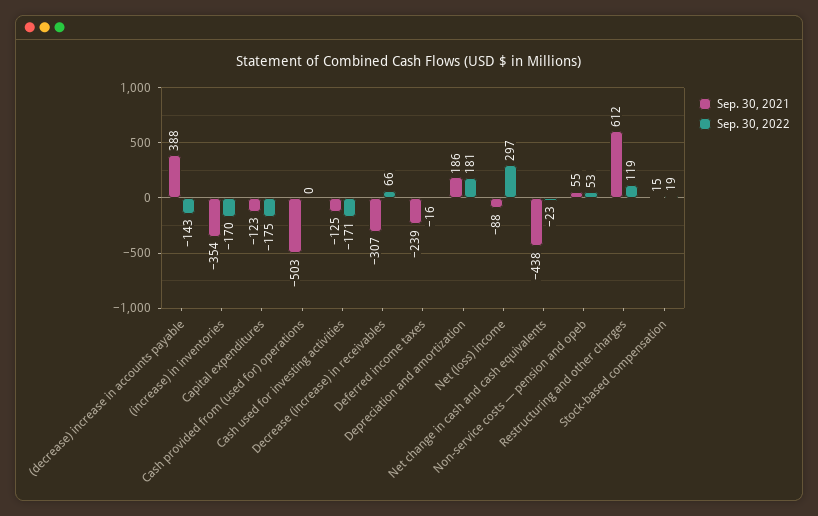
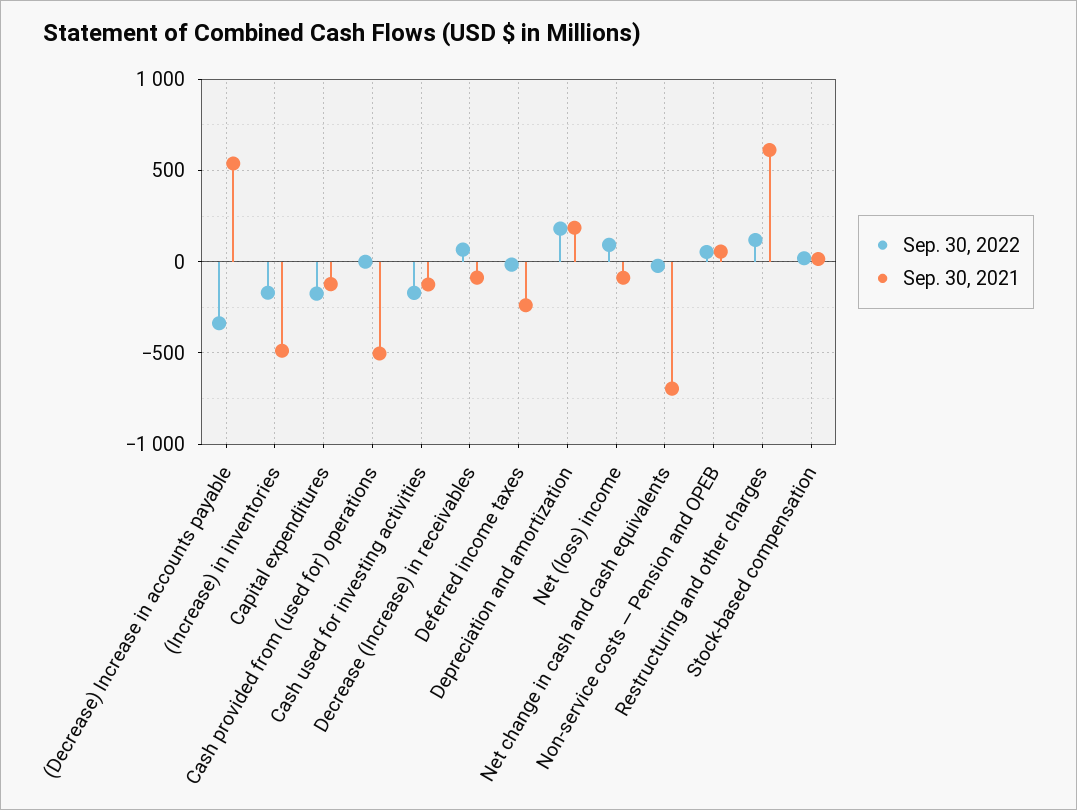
Sep. 30, 2021, (decrease) increase in accounts payable: 388 -> 550
Sep. 30, 2022, (decrease) increase in accounts payable: -143 -> -350
Sep. 30, 2021, (increase) in inventories: -354 -> -500
Sep. 30, 2021, Decrease (increase) in receivables: -307 -> -100
Sep. 30, 2022, Net (loss) income: 297 -> 100
Sep. 30, 2021, Net change in cash and cash equivalents: -438 -> -700

